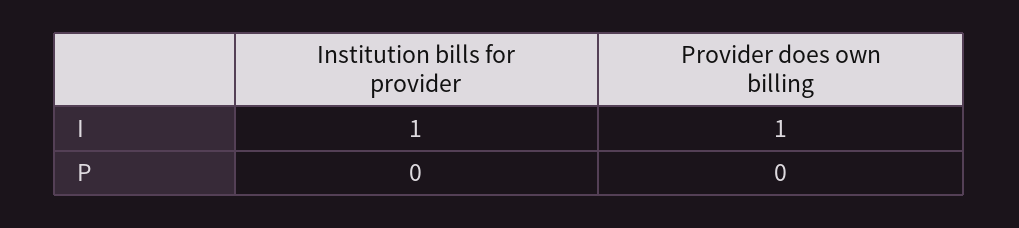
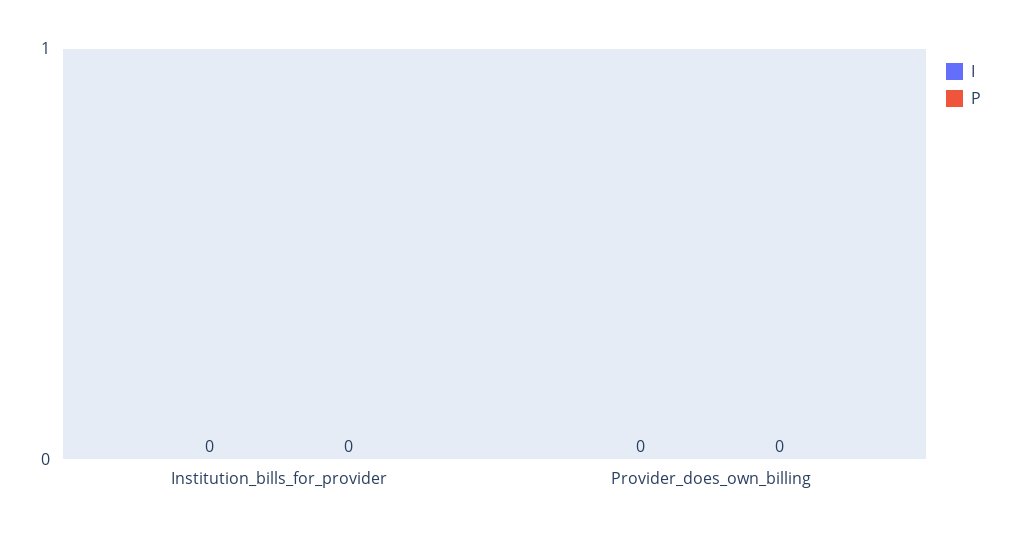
I, Institution bills for provider: 1 -> 0
I, Provider does own billing: 1 -> 0

